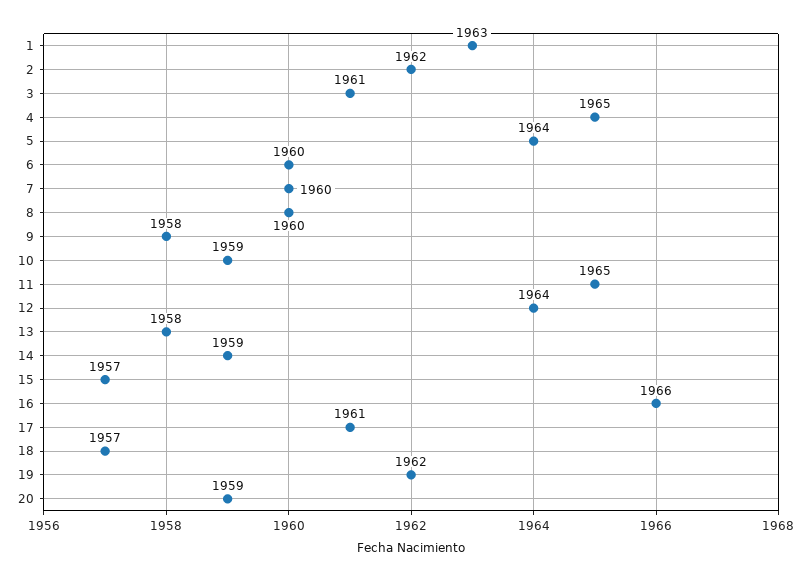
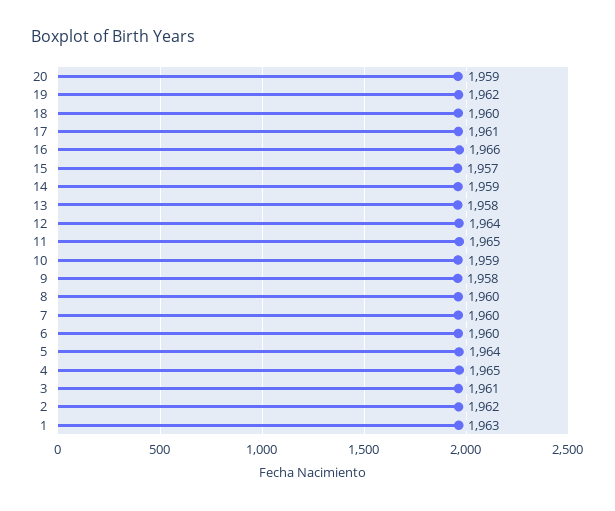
18: 1957 -> 1960

